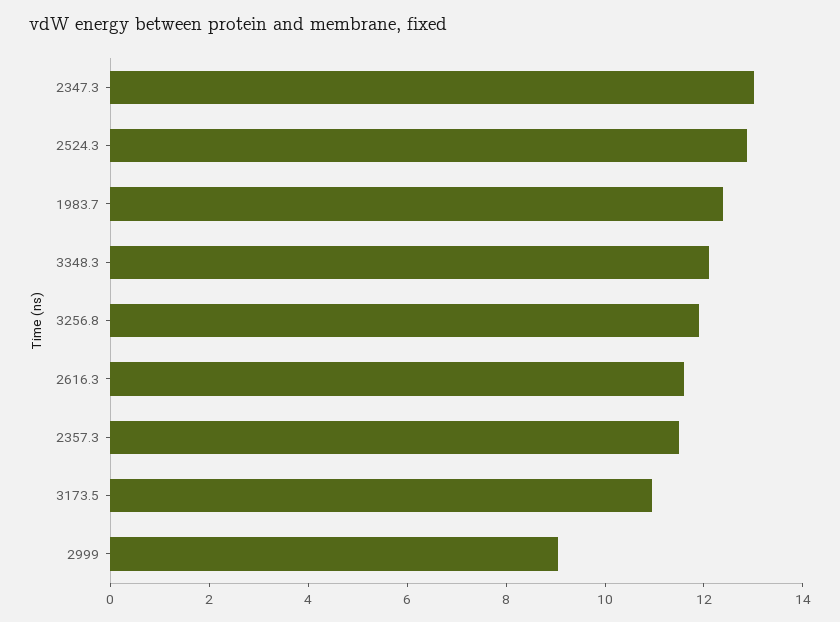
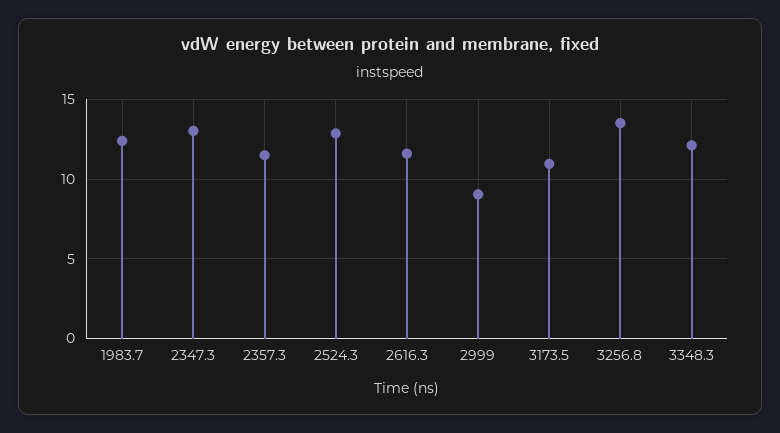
3256.8: 12 -> 13.5

